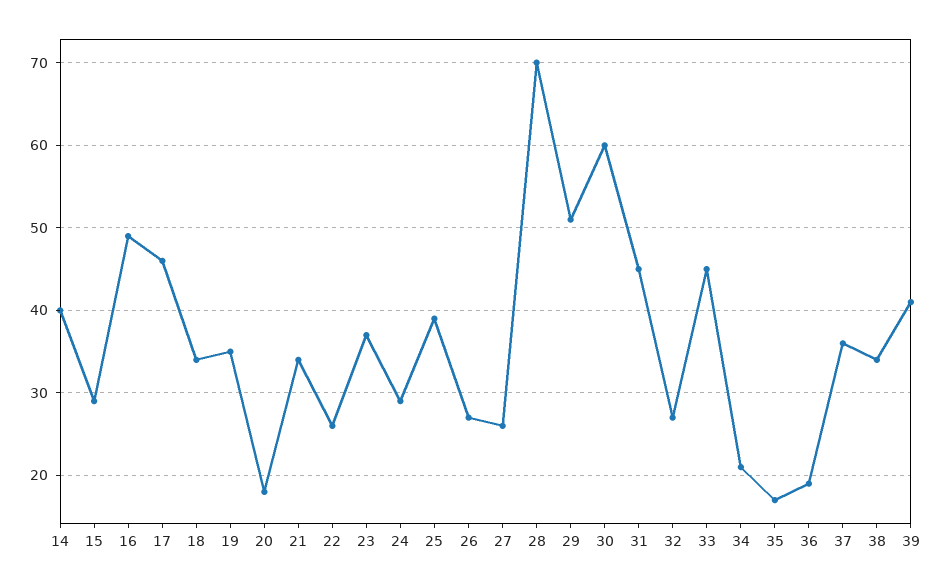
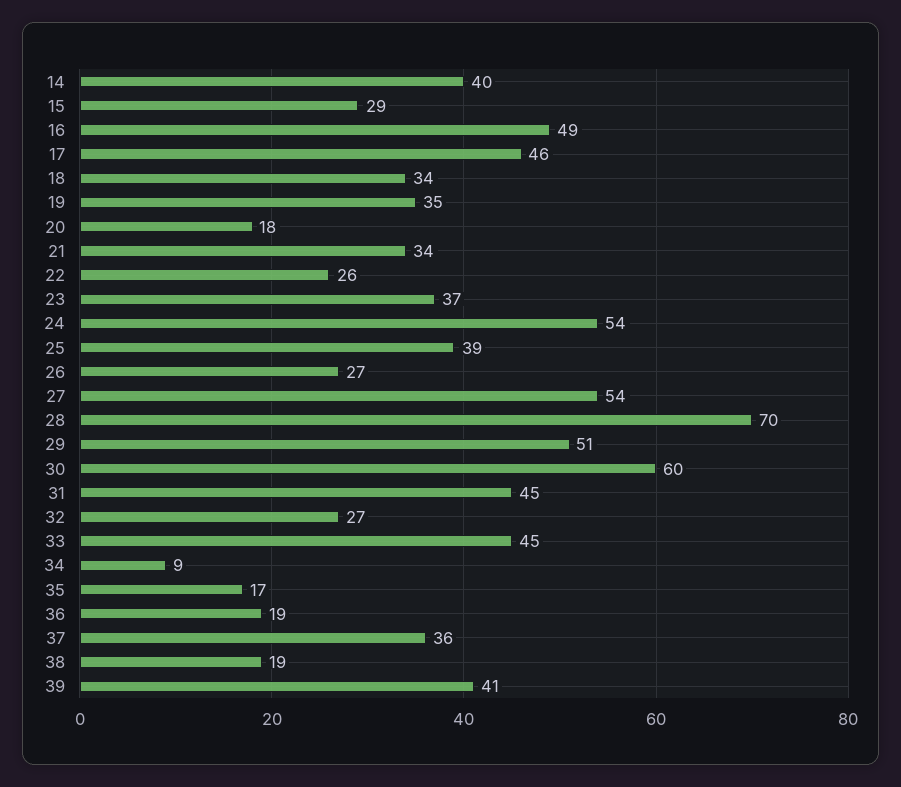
24: 29 -> 54
27: 26 -> 54
34: 21 -> 9
38: 34 -> 19

